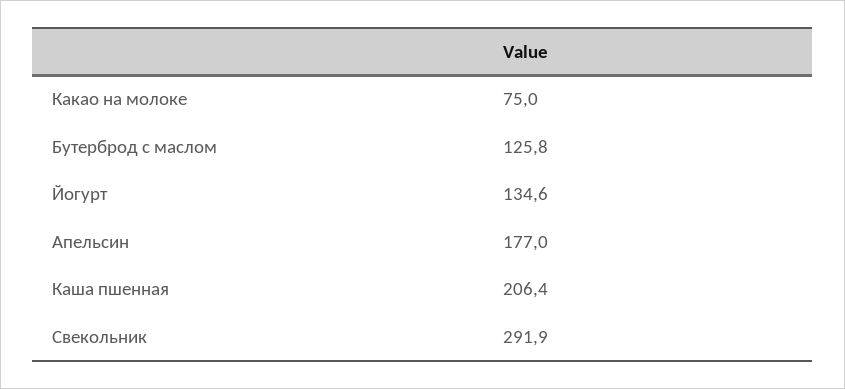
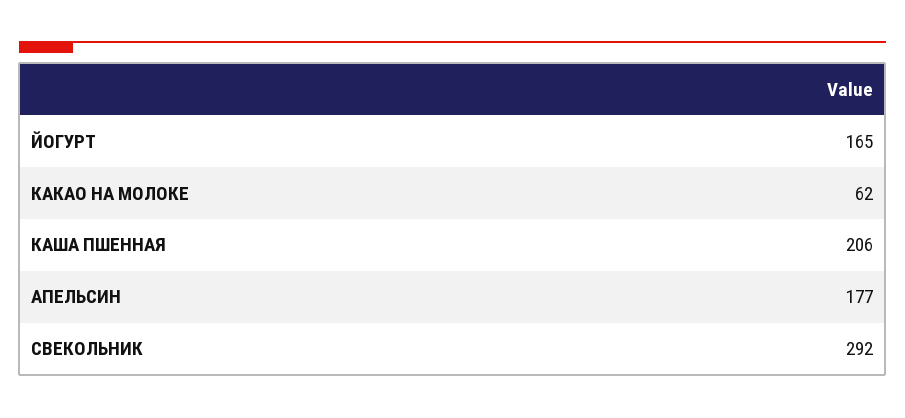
Какао на молоке: 75 -> 62
Бутерброд с маслом: 125.8 -> none
Йогурт: 134.6 -> 165

